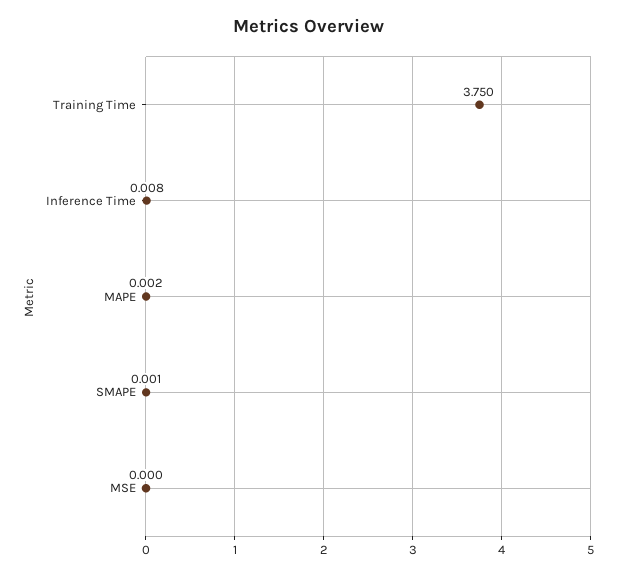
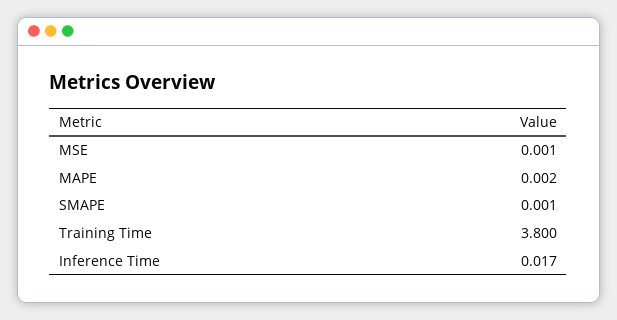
Training Time: 3.75 -> 3.8
Inference Time: 0.008 -> 0.017
MSE: 0 -> 0.001

